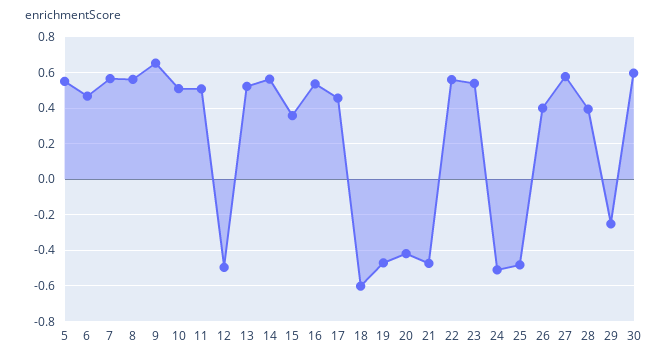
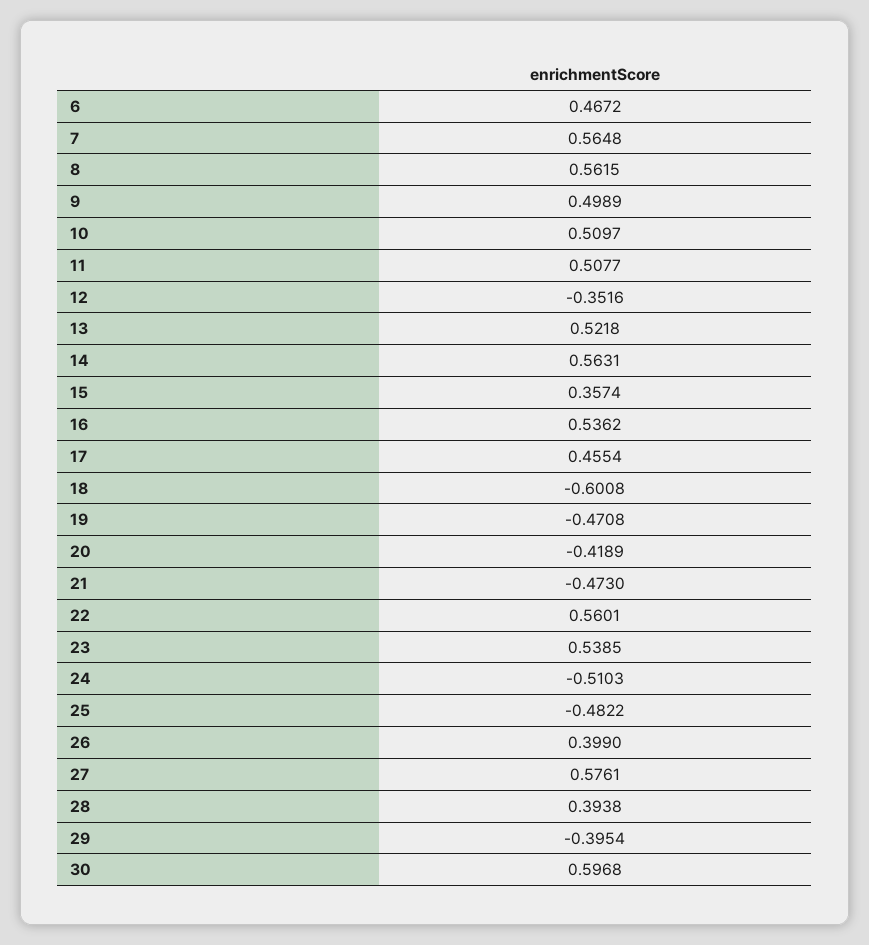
5: 0.55 -> none
9: 0.65 -> 0.4989
12: -0.5 -> -0.3516
29: -0.25 -> -0.3954

